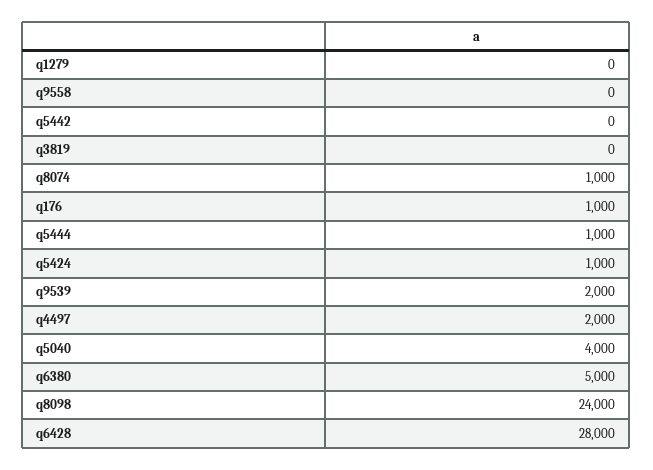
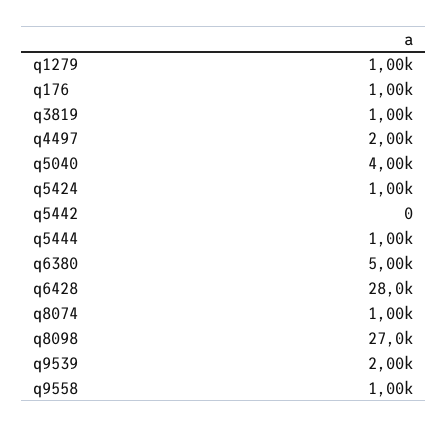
q1279: 0 -> 1000
q9558: 0 -> 1000
q3819: 0 -> 1000
q8098: 24000 -> 27000

